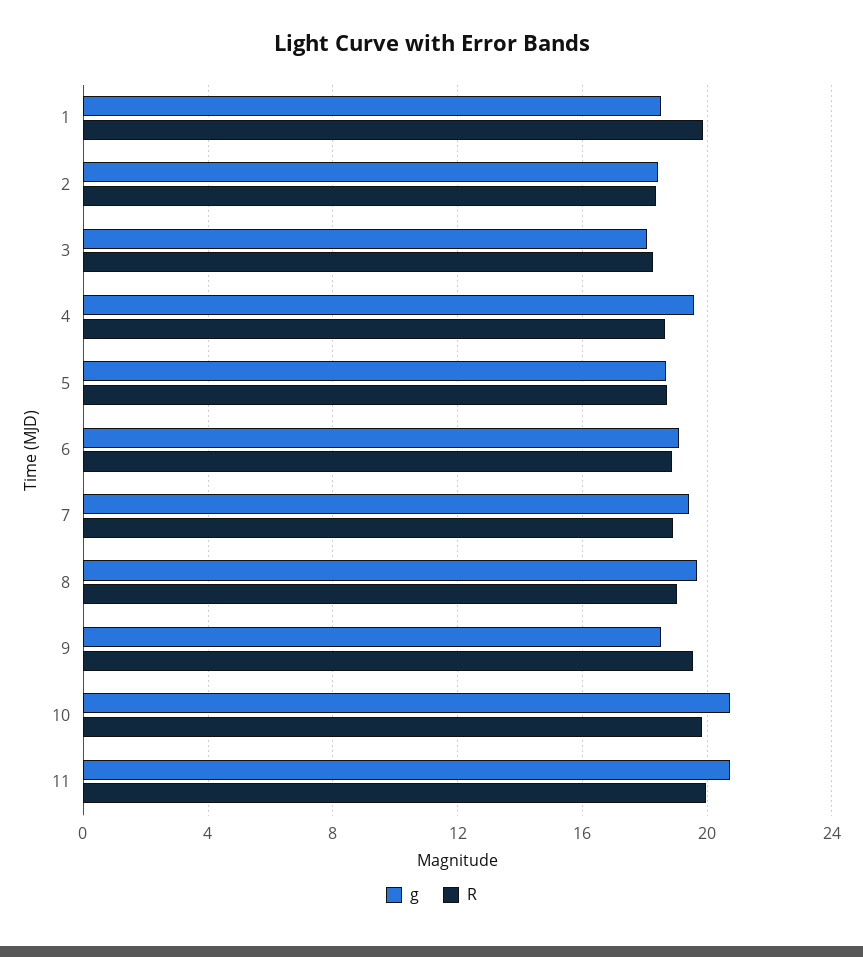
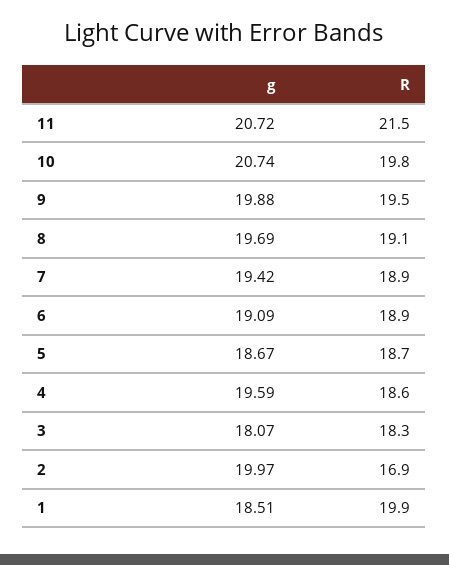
g, 2: 18.5 -> 19.97
R, 2: 18.5 -> 16.9
g, 9: 18.5 -> 19.88
R, 11: 20 -> 21.5

